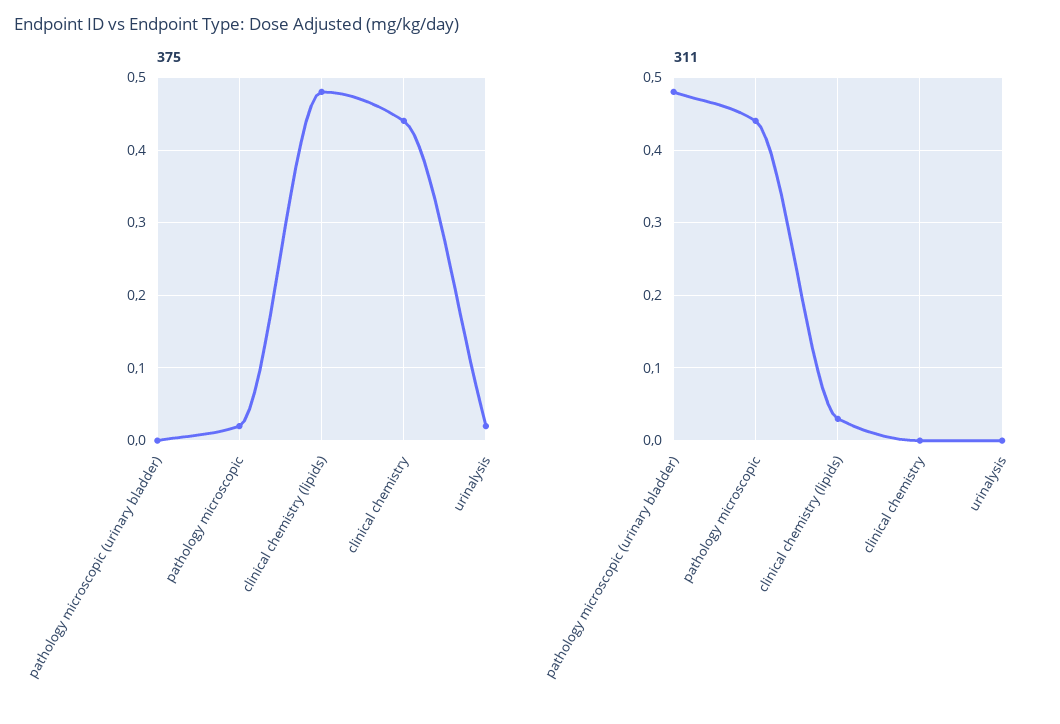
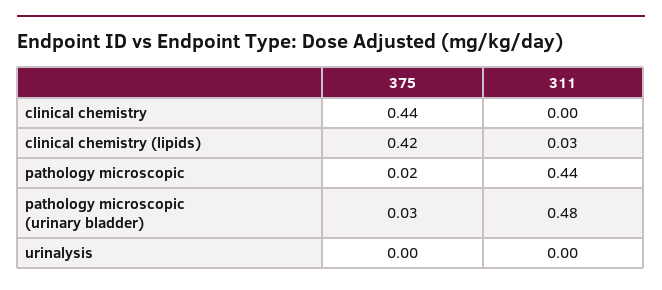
375, pathology microscopic (urinary bladder): 0 -> 0.03
375, clinical chemistry (lipids): 0.48 -> 0.42
375, urinalysis: 0.02 -> 0

